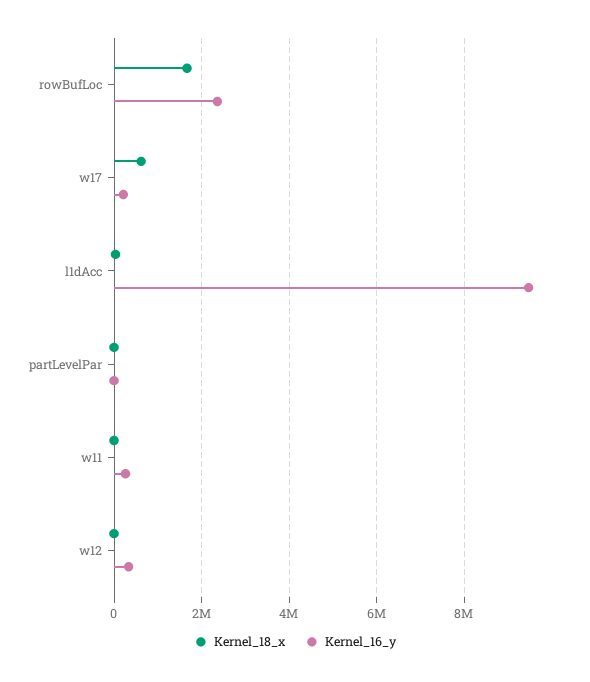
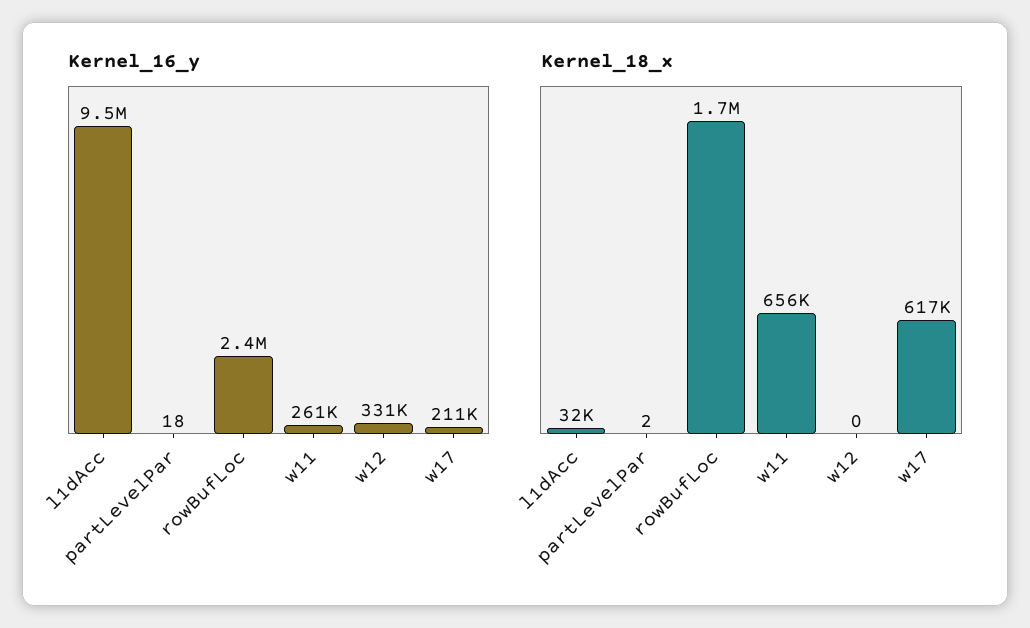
Kernel_18_x, w11: 0 -> 656000

